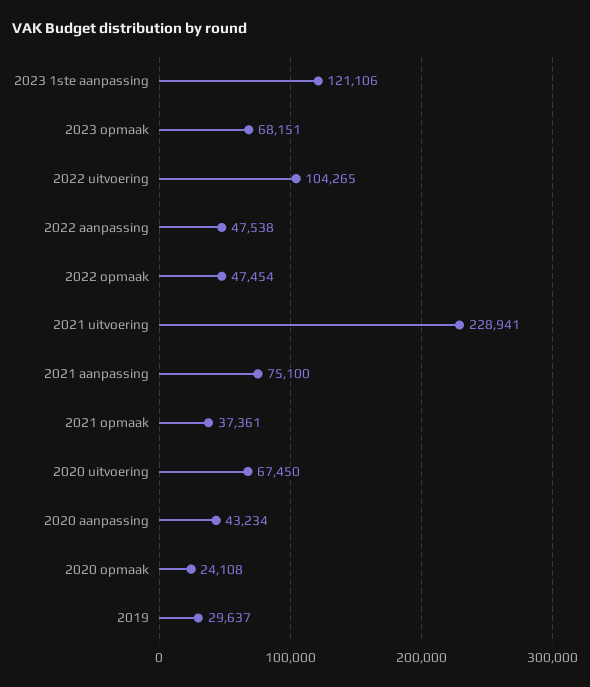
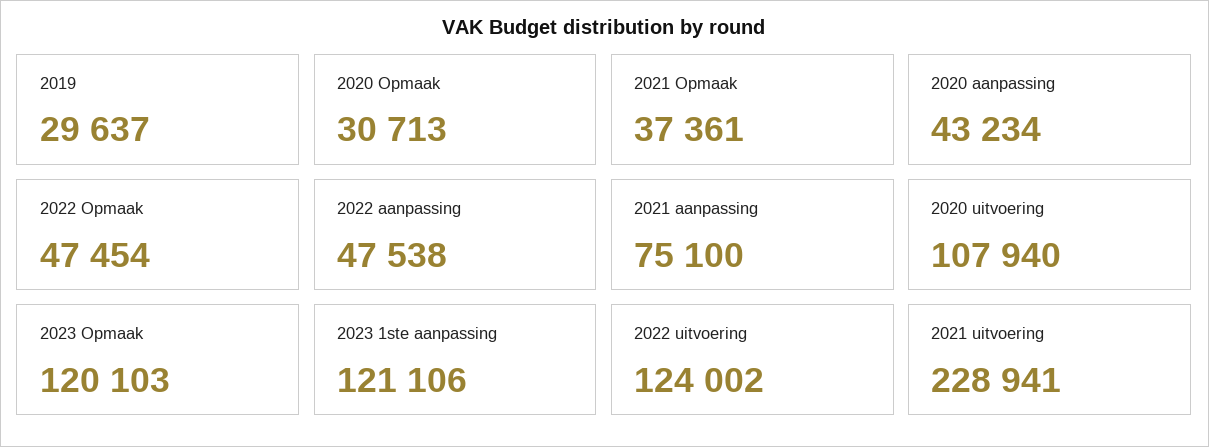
2023 opmaak: 68151 -> 120103
2022 uitvoering: 104265 -> 124002
2020 uitvoering: 67450 -> 107940
2020 opmaak: 24108 -> 30713

